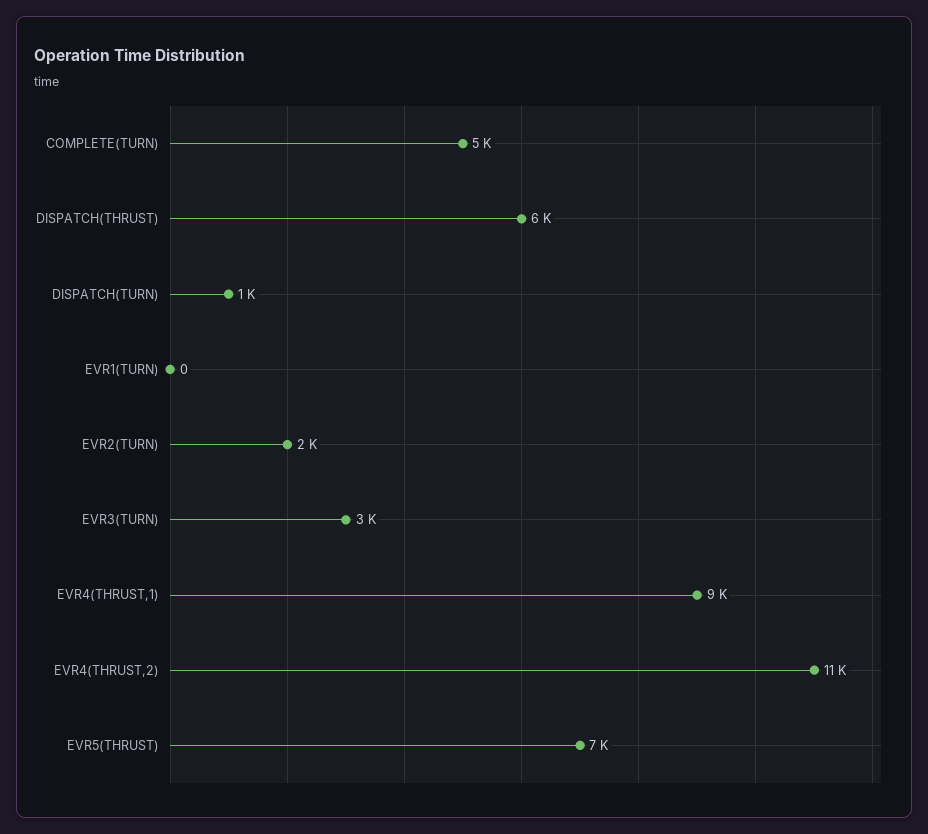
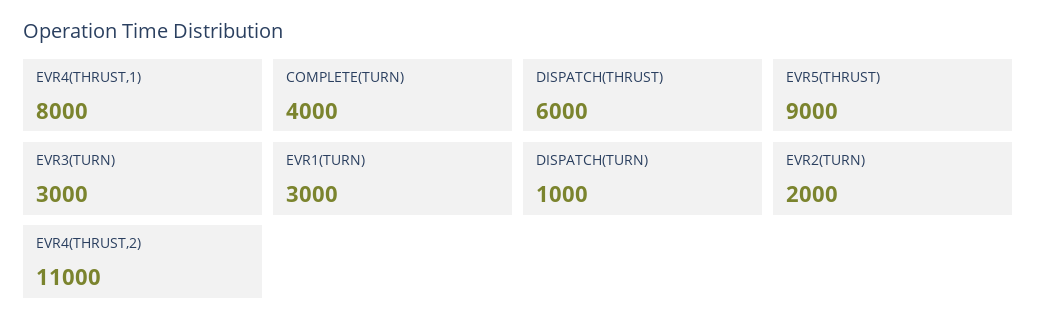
COMPLETE(TURN): 5000 -> 4000
EVR1(TURN): 0 -> 3000
EVR4(THRUST,1): 9000 -> 8000
EVR5(THRUST): 7000 -> 9000

